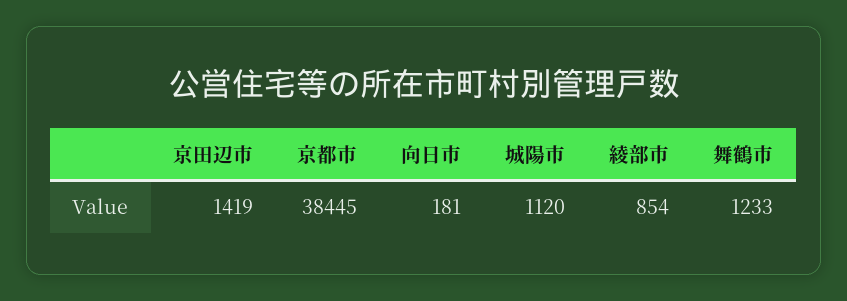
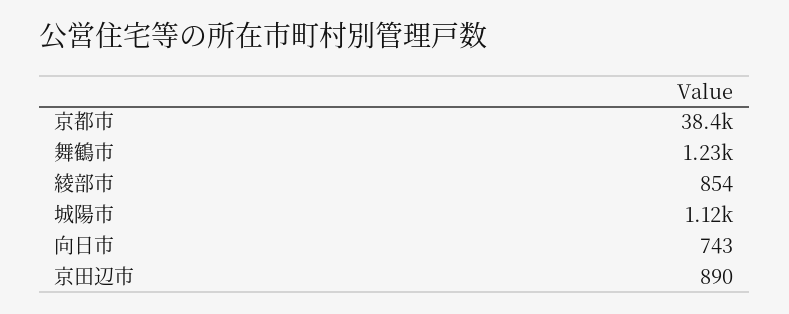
京田辺市: 1419 -> 890
向日市: 181 -> 743

